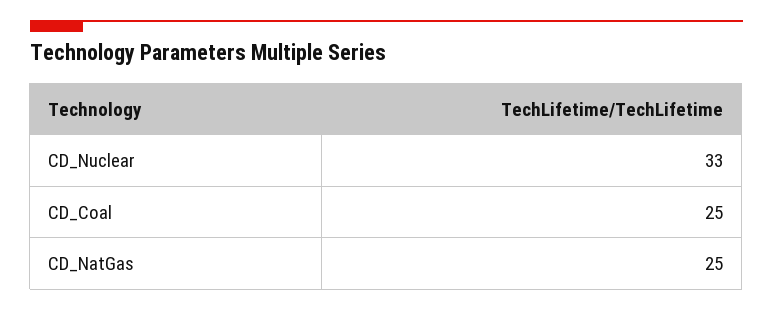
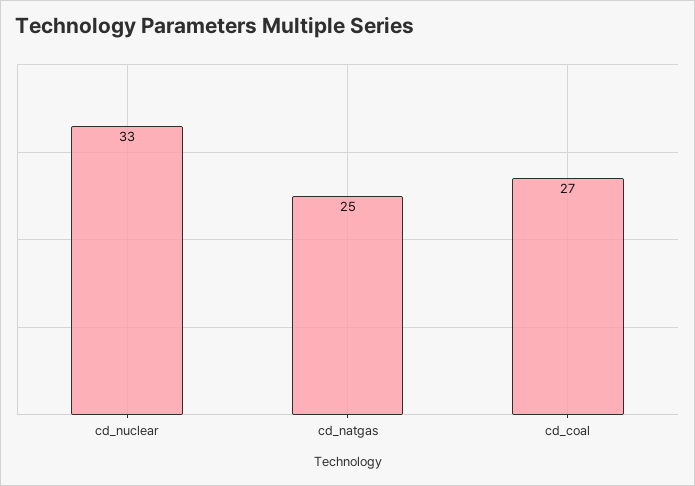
CD_Coal: 25 -> 27

